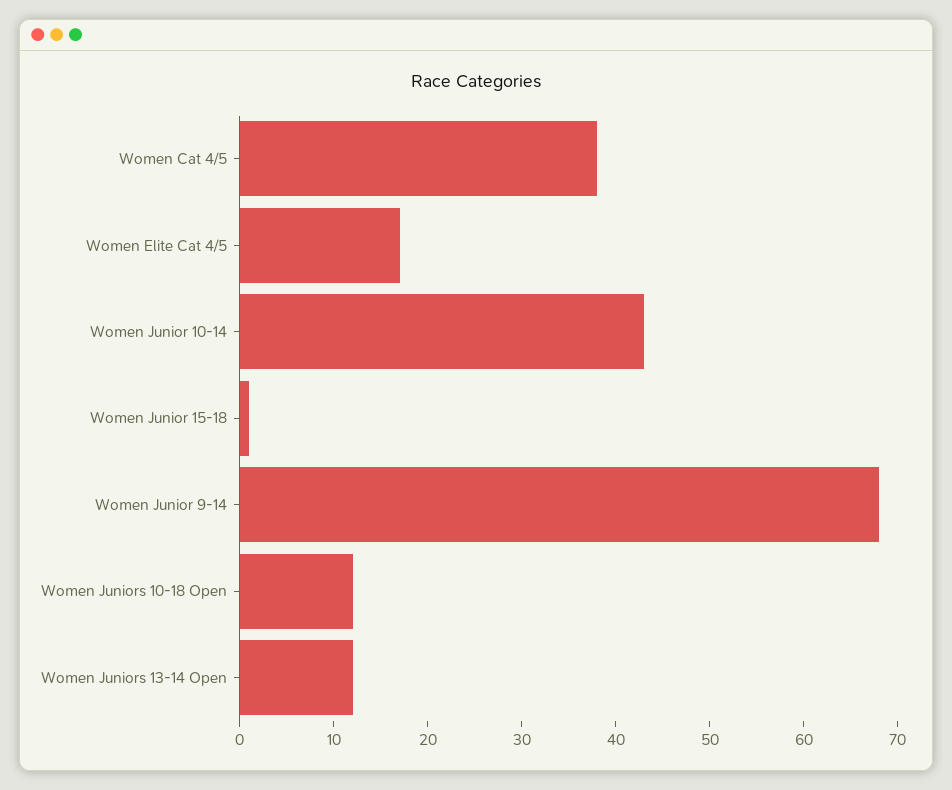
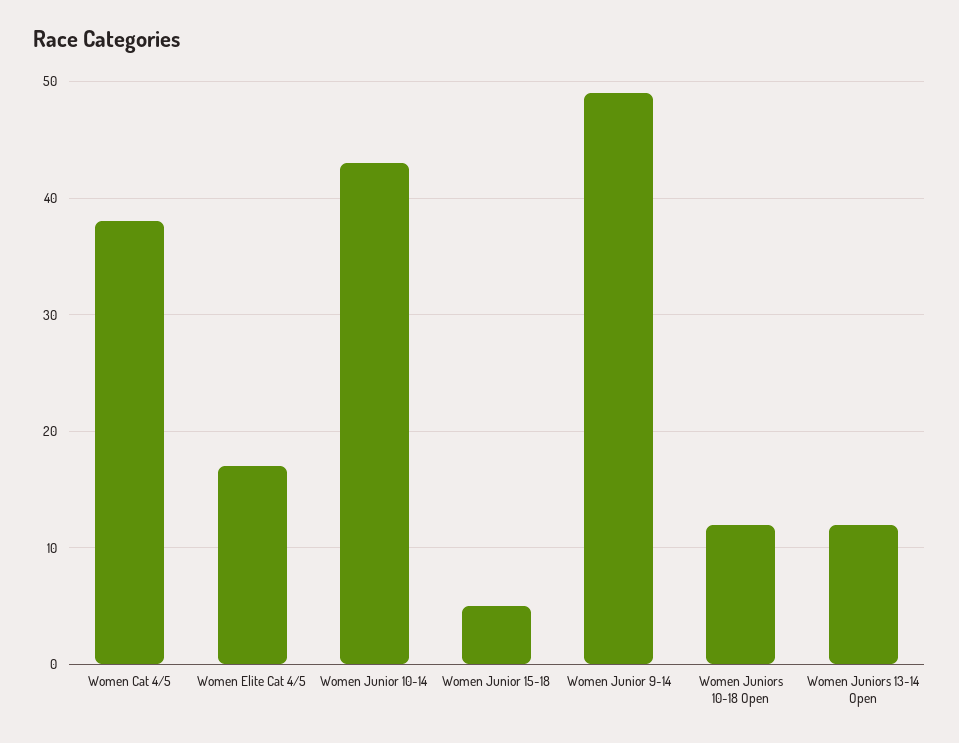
Women Junior 15-18: 1 -> 5
Women Junior 9-14: 68 -> 49

